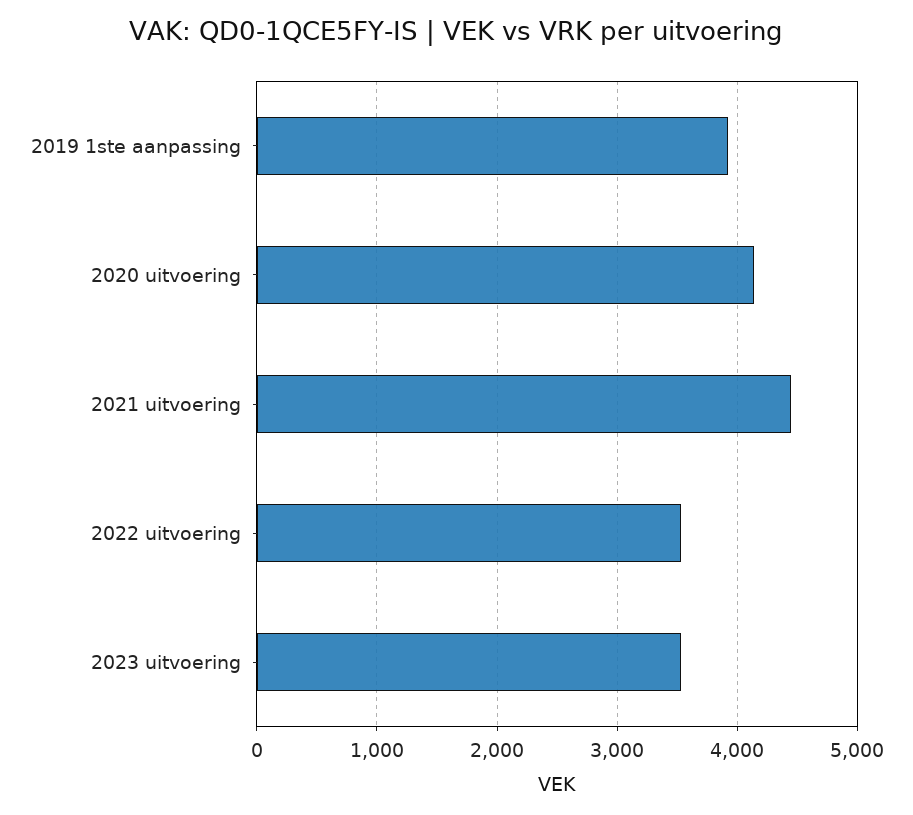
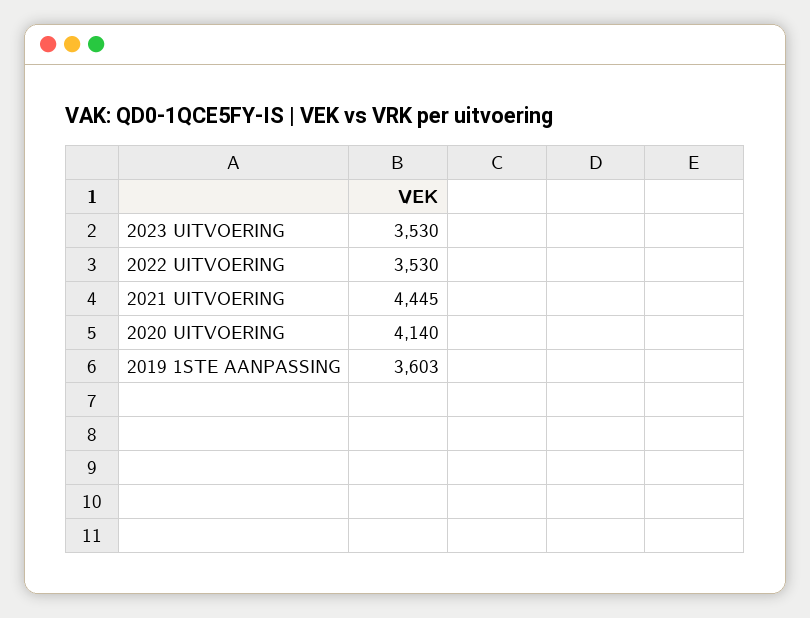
2019 1ste aanpassing: 3900 -> 3603

